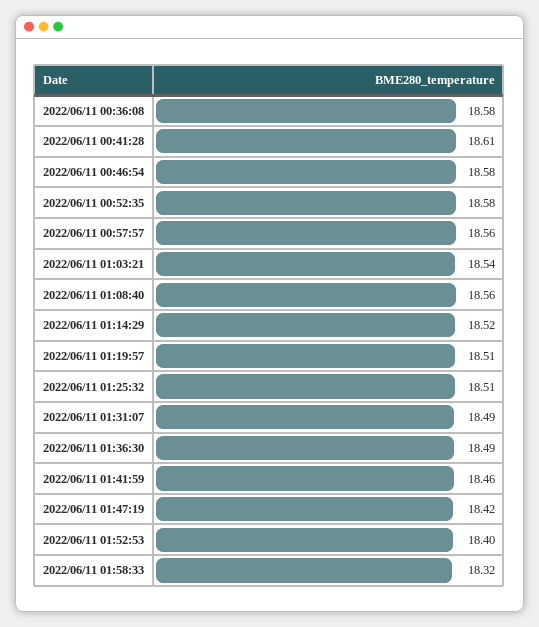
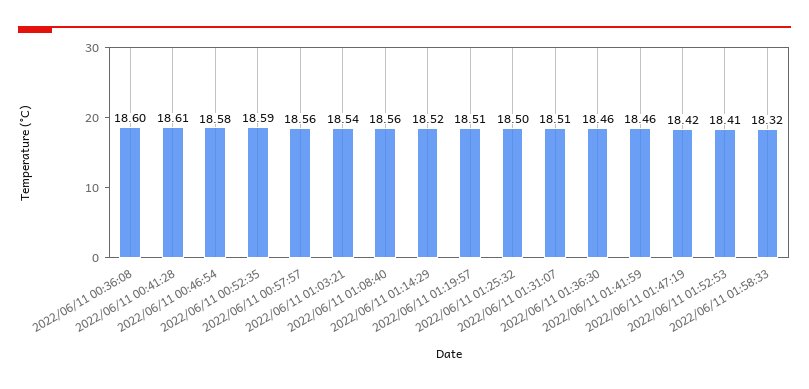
2022/06/11 00:36:08: 18.58 -> 18.6
2022/06/11 00:52:35: 18.58 -> 18.59
2022/06/11 01:25:32: 18.51 -> 18.5
2022/06/11 01:31:07: 18.49 -> 18.51
2022/06/11 01:36:30: 18.49 -> 18.46
2022/06/11 01:52:53: 18.4 -> 18.41

